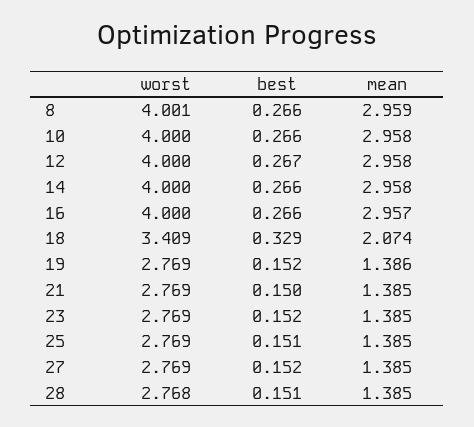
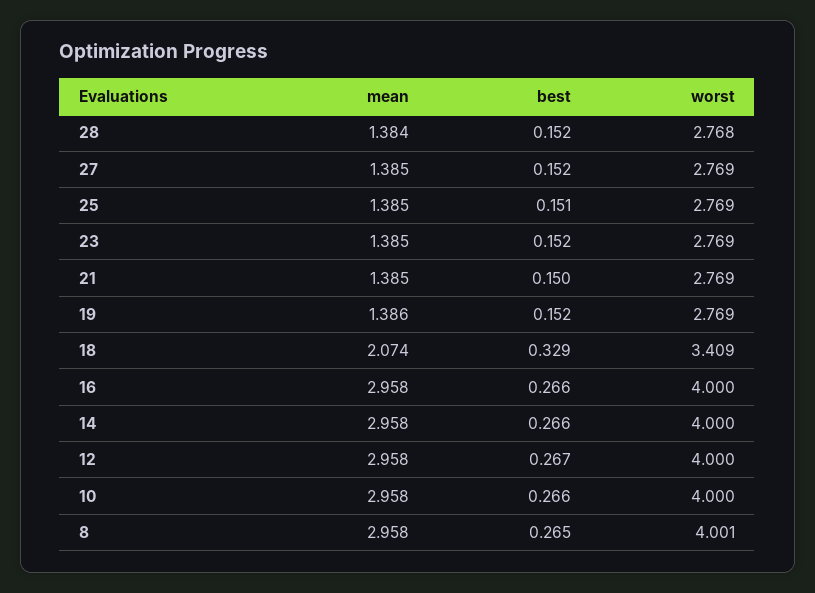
best, 8: 0.266 -> 0.265
mean, 8: 2.959 -> 2.958
mean, 16: 2.957 -> 2.958
best, 28: 0.151 -> 0.152
mean, 28: 1.385 -> 1.384

